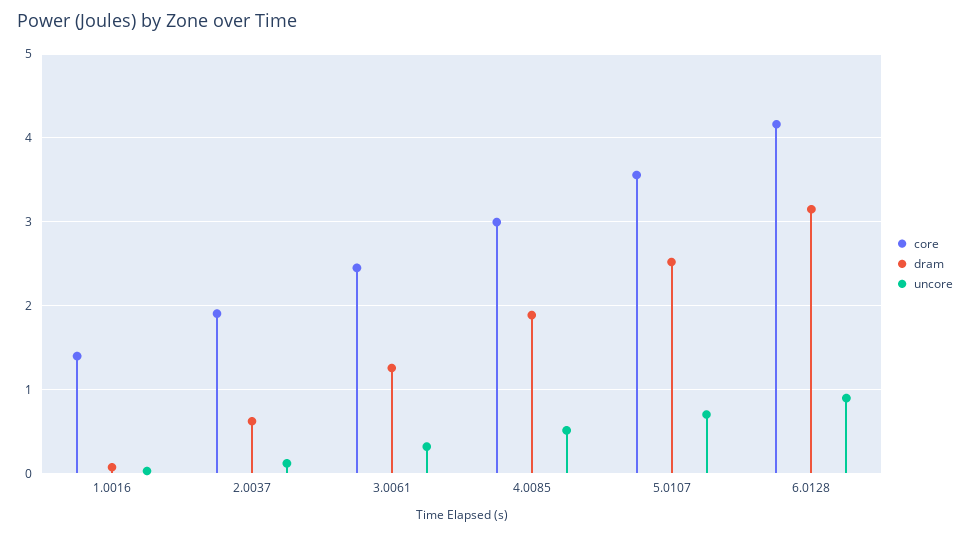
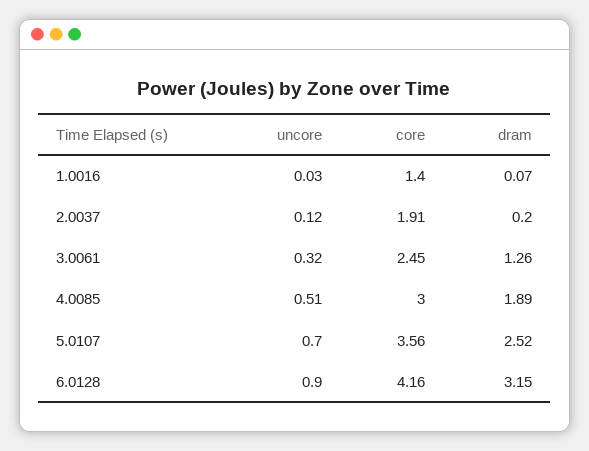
dram, 2.0037: 0.6 -> 0.2

